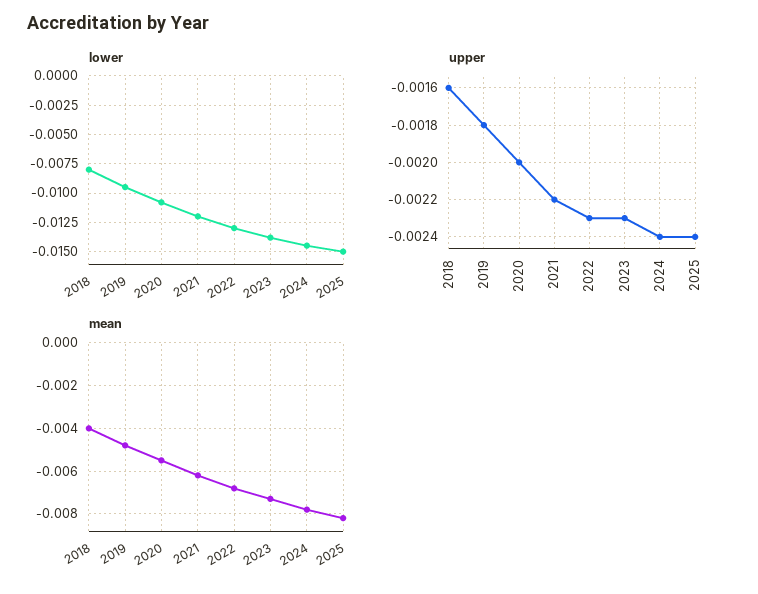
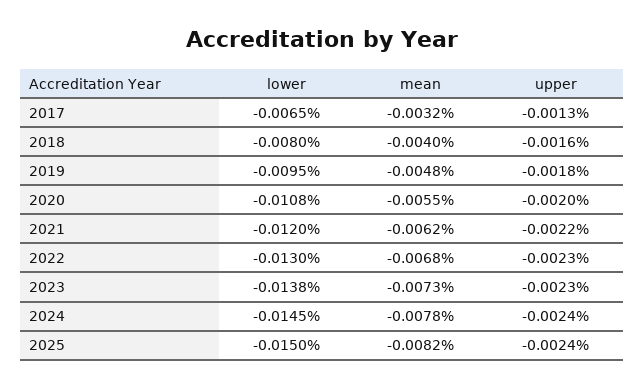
lower, 2017: none -> -0.0065
mean, 2017: none -> -0.0032
upper, 2017: none -> -0.0013

